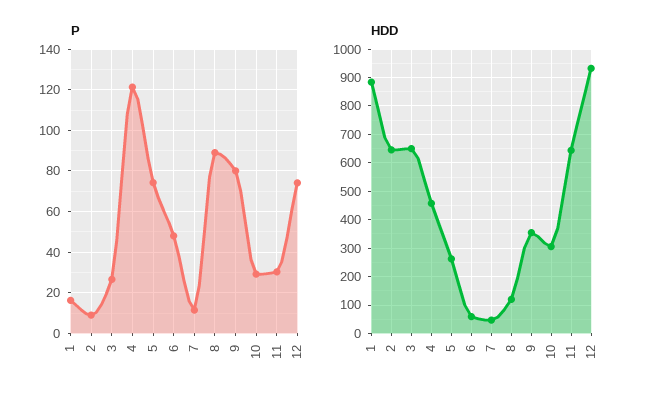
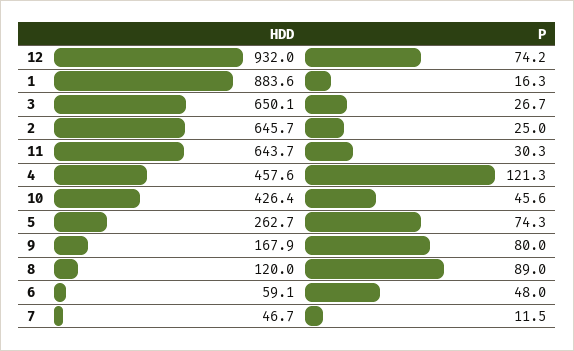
P, 2: 10 -> 25
P, 10: 30 -> 45.6
HDD, 9: 350 -> 167.9
HDD, 10: 300 -> 426.4

